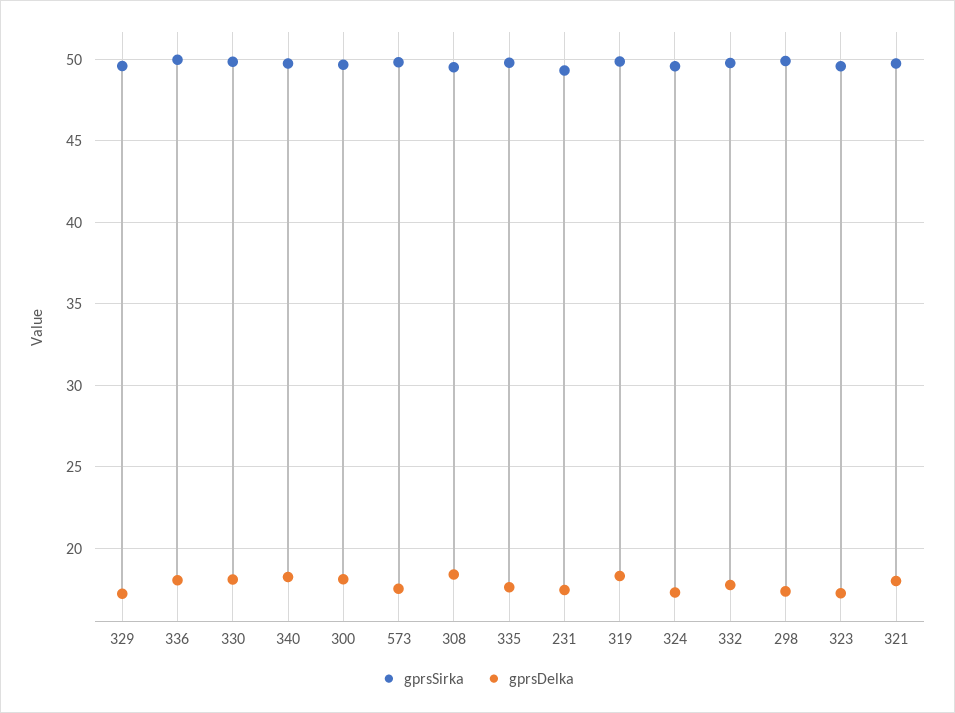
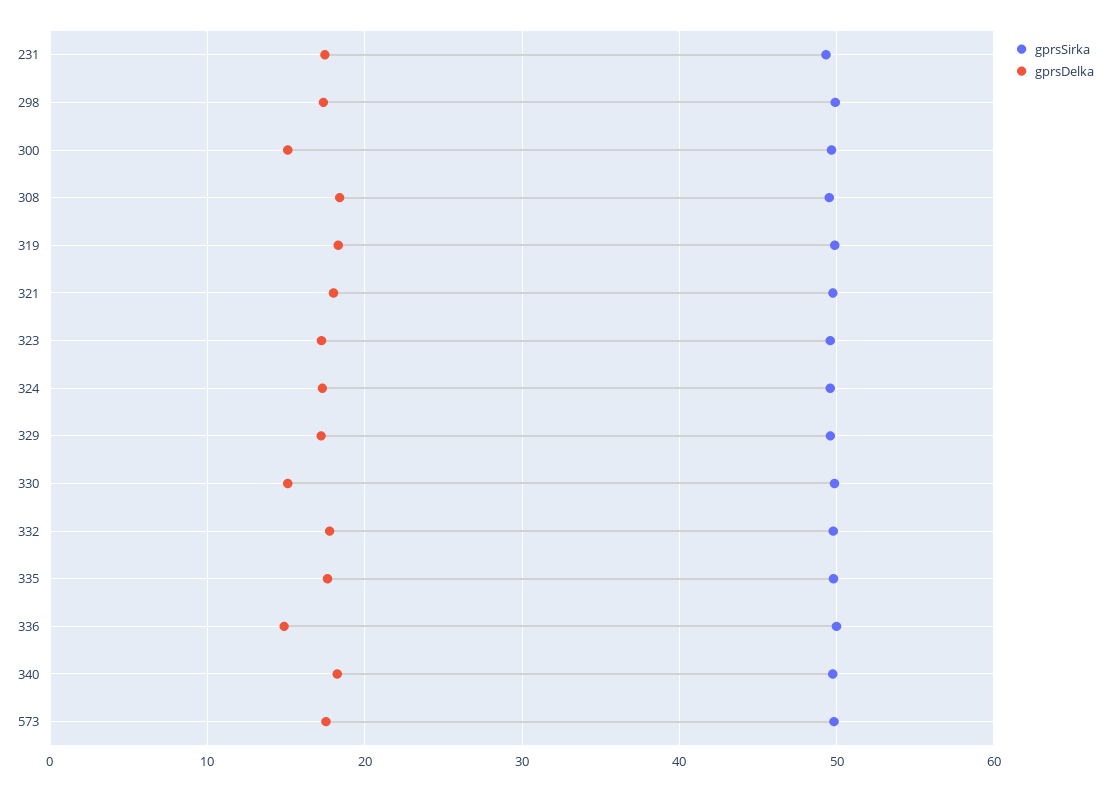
gprsDelka, 336: 18 -> 15
gprsDelka, 330: 18 -> 15
gprsDelka, 300: 18 -> 15

